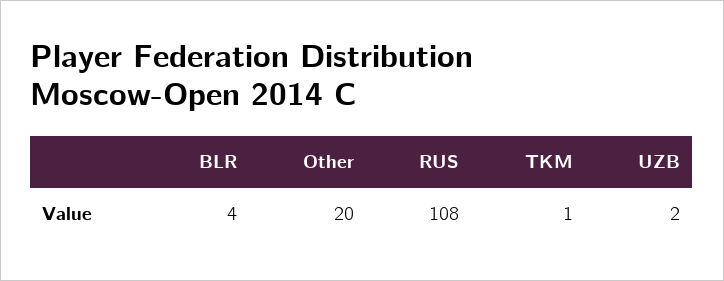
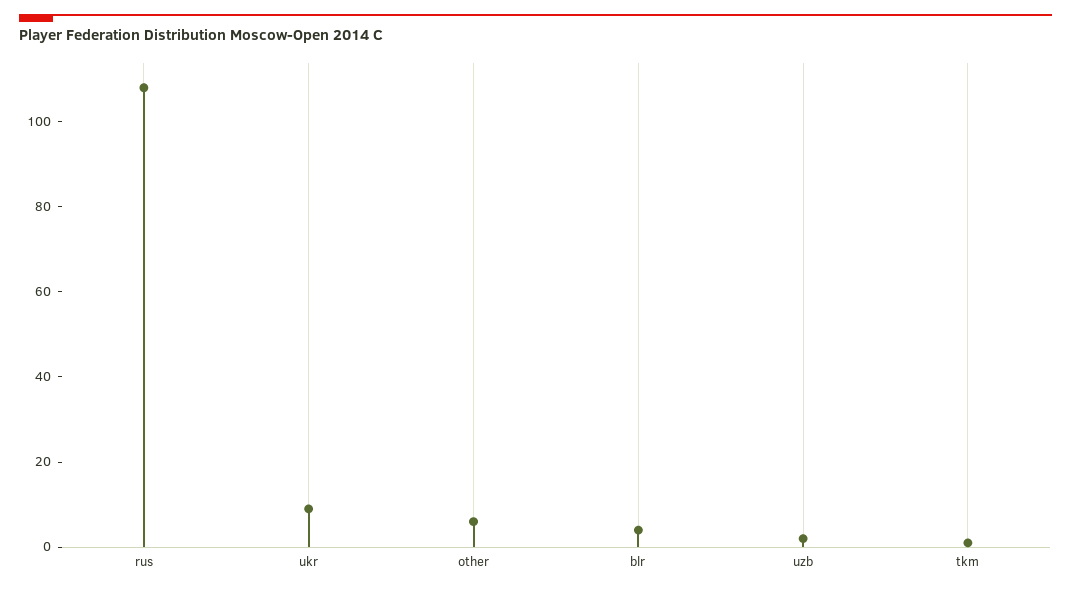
Other: 20 -> 5
ukr: none -> 10

